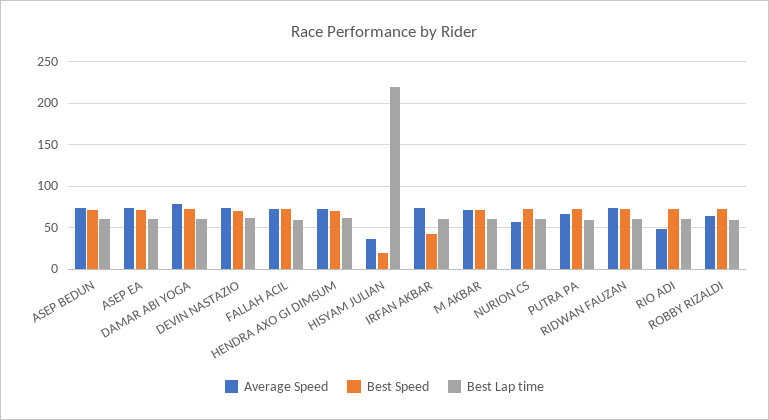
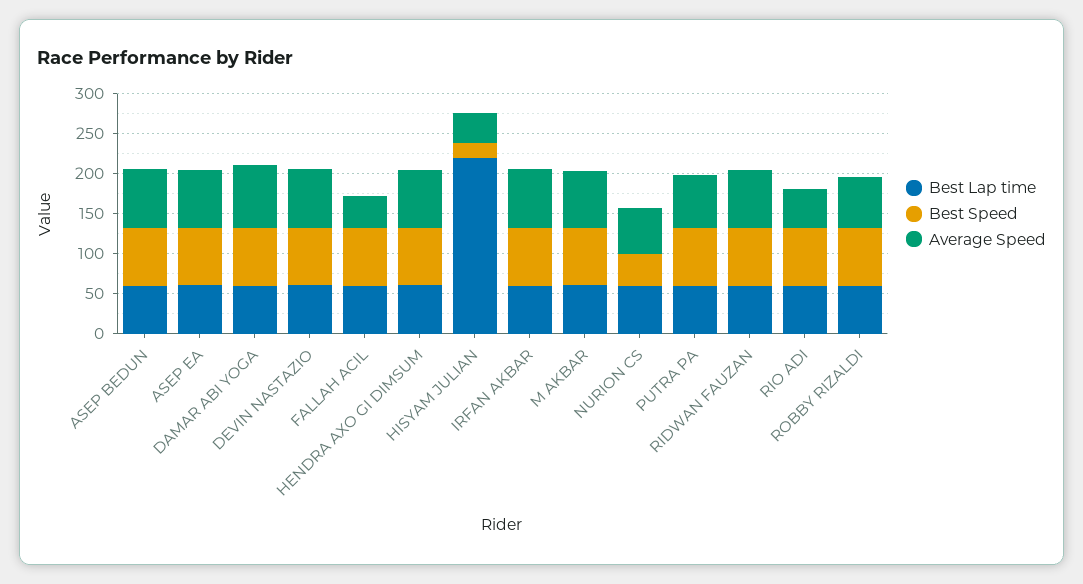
Average Speed, FALLAH ACIL: 70 -> 40
Best Speed, IRFAN AKBAR: 40 -> 70
Best Speed, NURION CS: 70 -> 40

